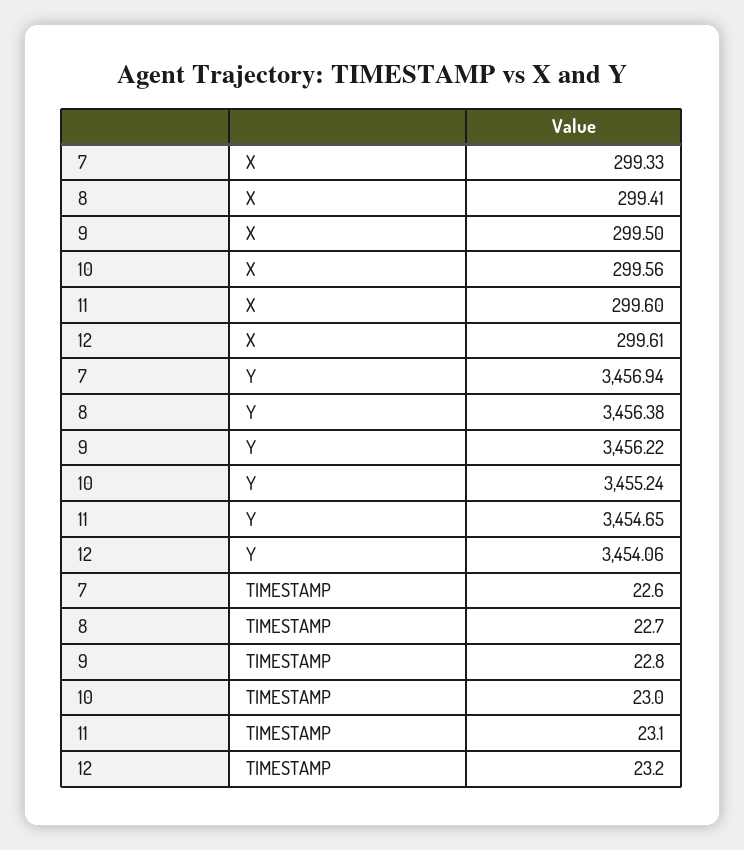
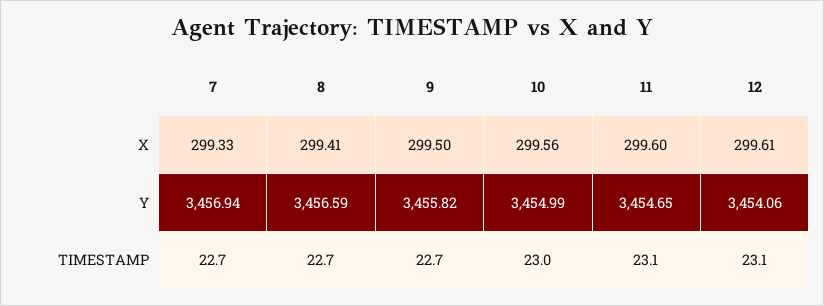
8, Y: 3456.38 -> 3456.59
9, Y: 3456.22 -> 3455.82
10, Y: 3455.24 -> 3454.99
7, TIMESTAMP: 22.6 -> 22.7
9, TIMESTAMP: 22.8 -> 22.7
12, TIMESTAMP: 23.2 -> 23.1

